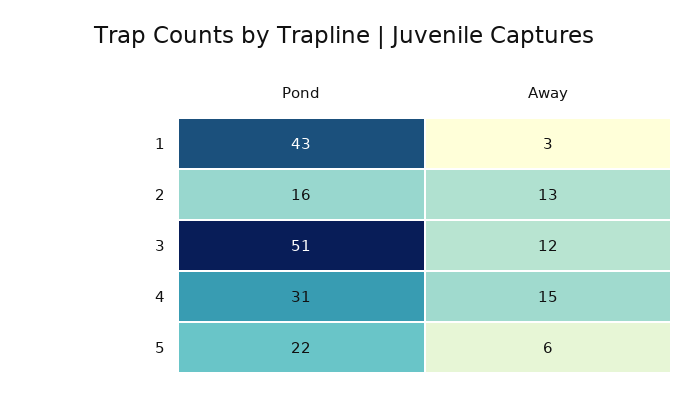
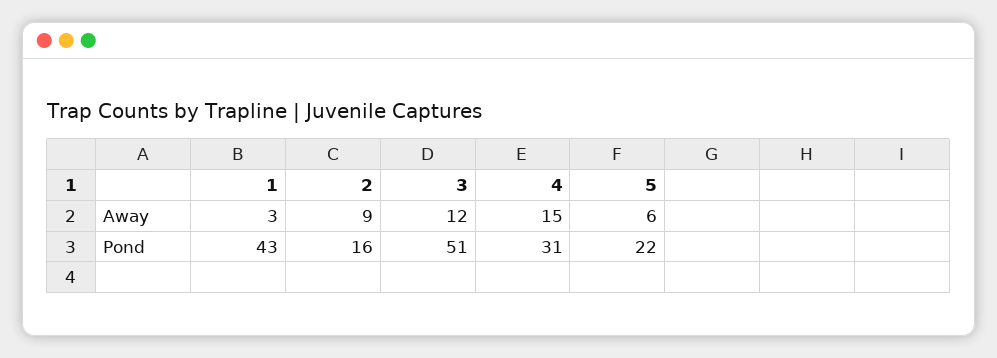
Away, 2: 13 -> 9

